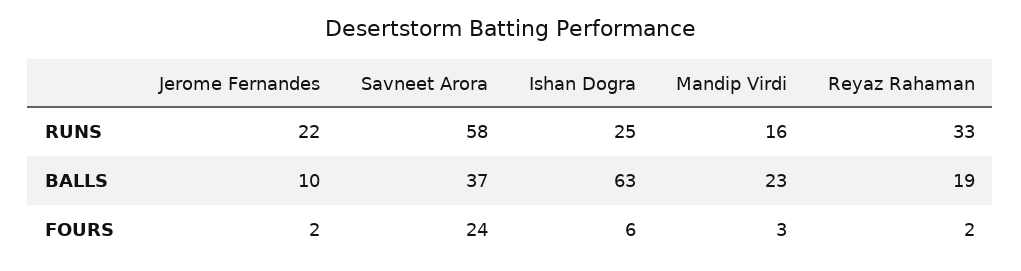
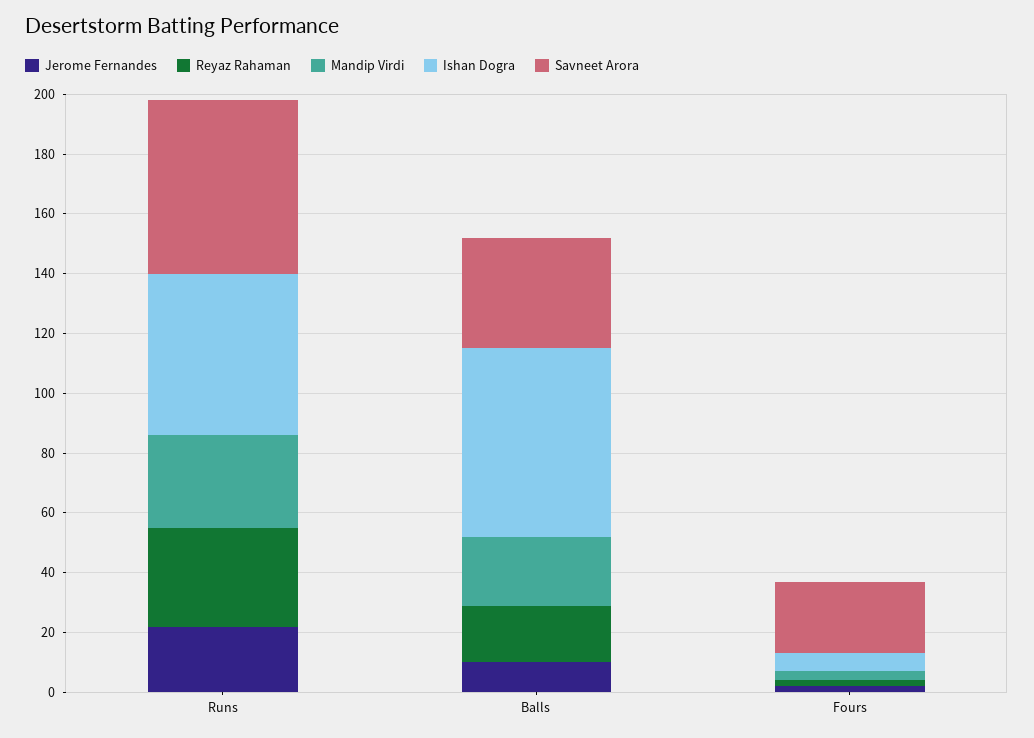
Ishan Dogra, RUNS: 25 -> 55
Mandip Virdi, RUNS: 16 -> 30

